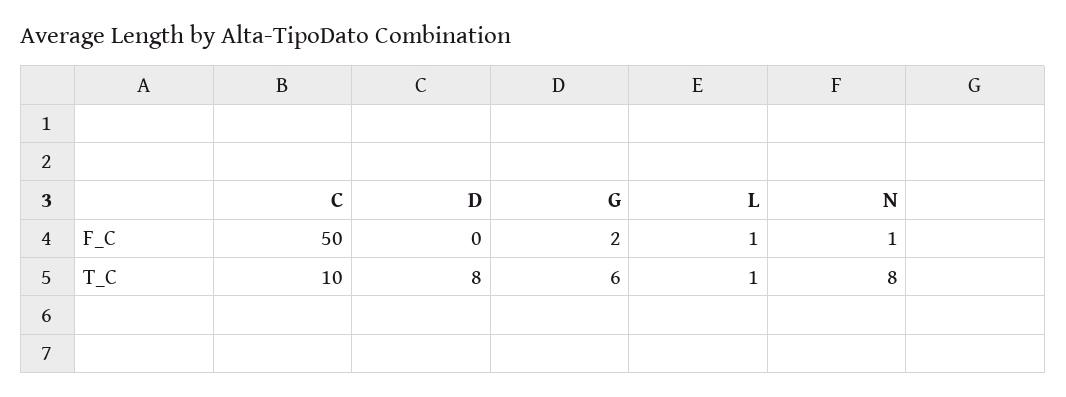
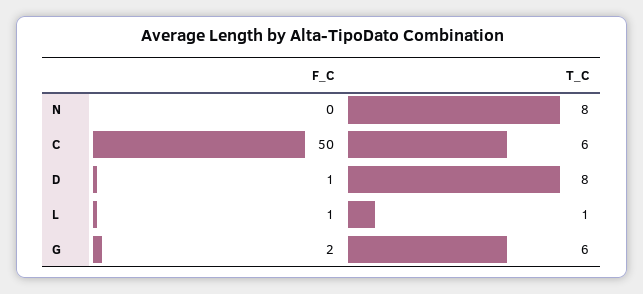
D, F_C: 0 -> 1
N, F_C: 1 -> 0
C, T_C: 10 -> 6

